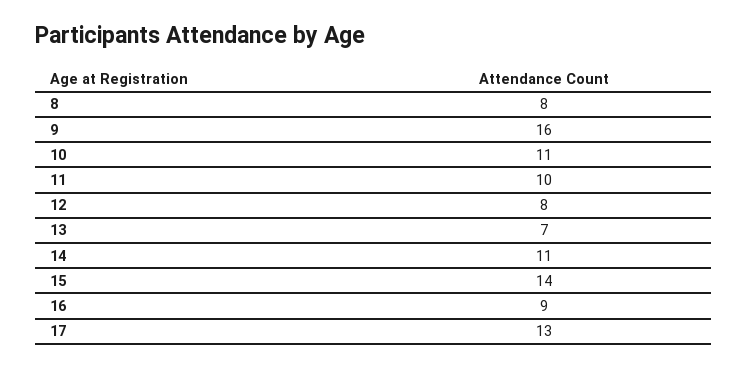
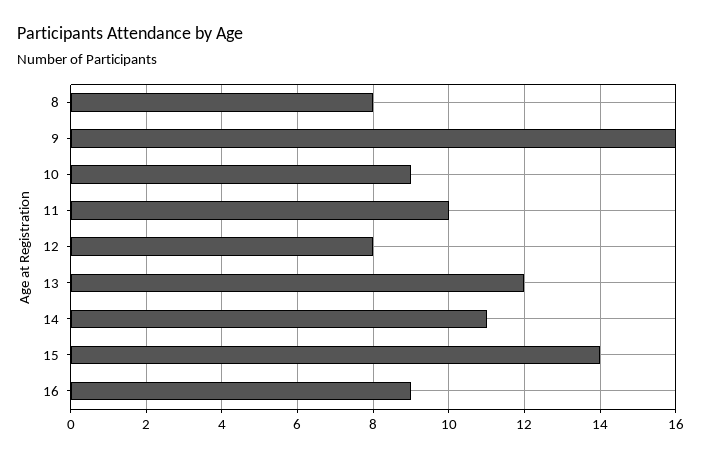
10: 11 -> 9
13: 7 -> 12
17: 13 -> none

